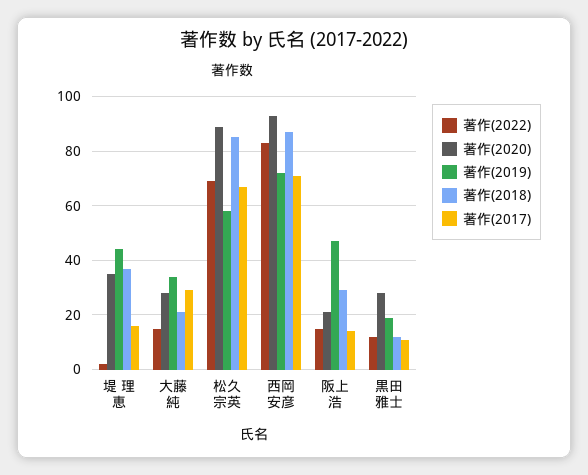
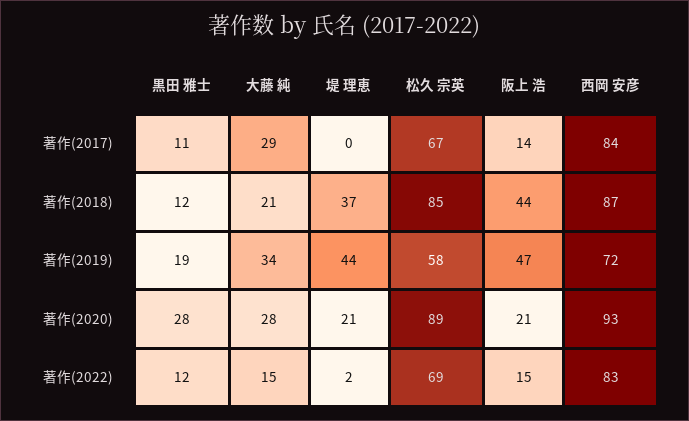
著作(2020), 堤 理恵: 35 -> 21
著作(2017), 堤 理恵: 15 -> 0
著作(2017), 西岡 安彦: 70 -> 84
著作(2018), 阪上 浩: 30 -> 44

